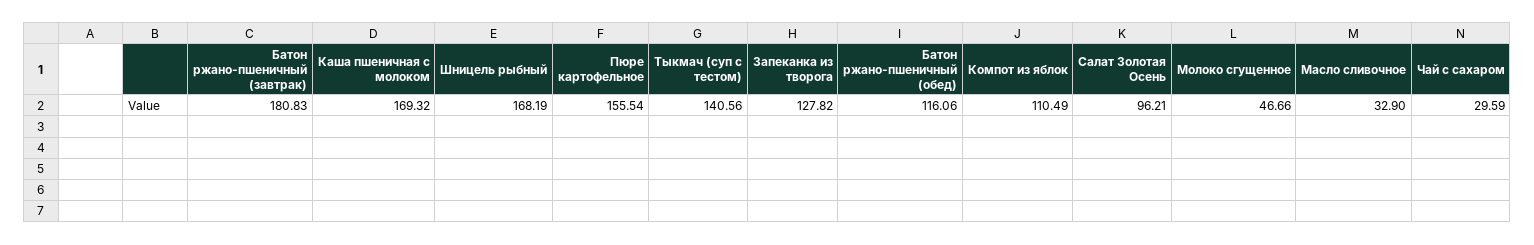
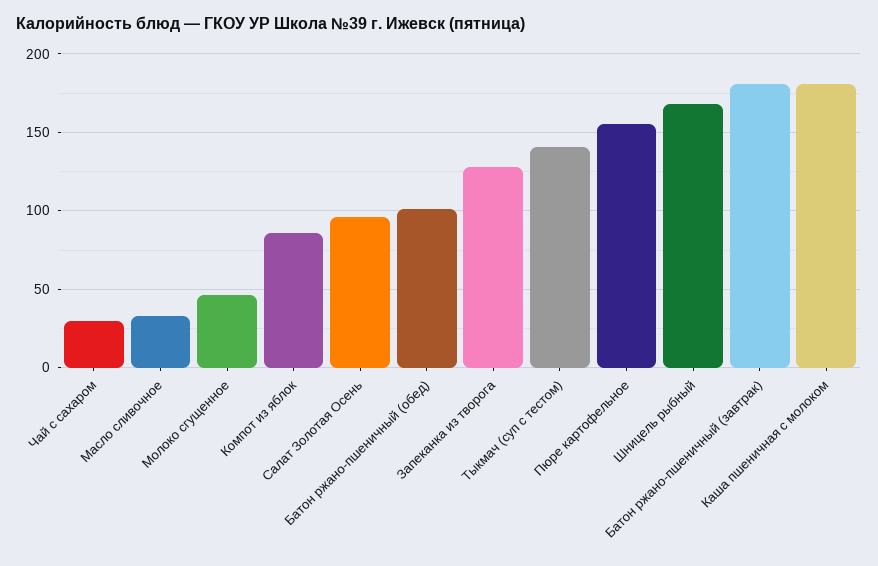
Каша пшеничная с молоком: 169.32 -> 180
Батон ржано-пшеничный (обед): 116.06 -> 100
Компот из яблок: 110.49 -> 85

